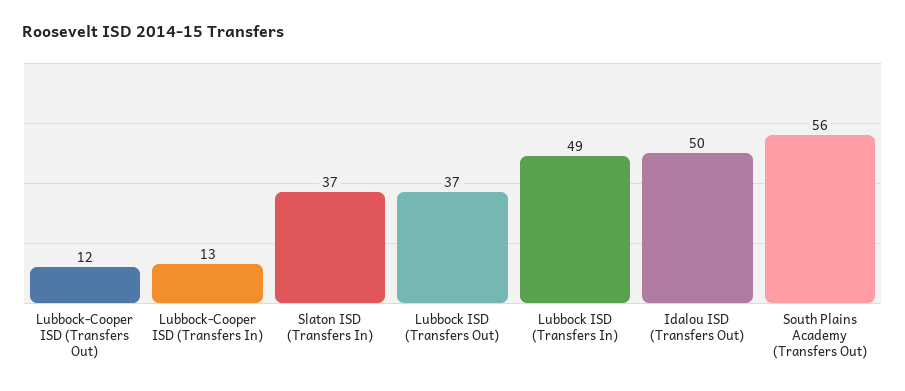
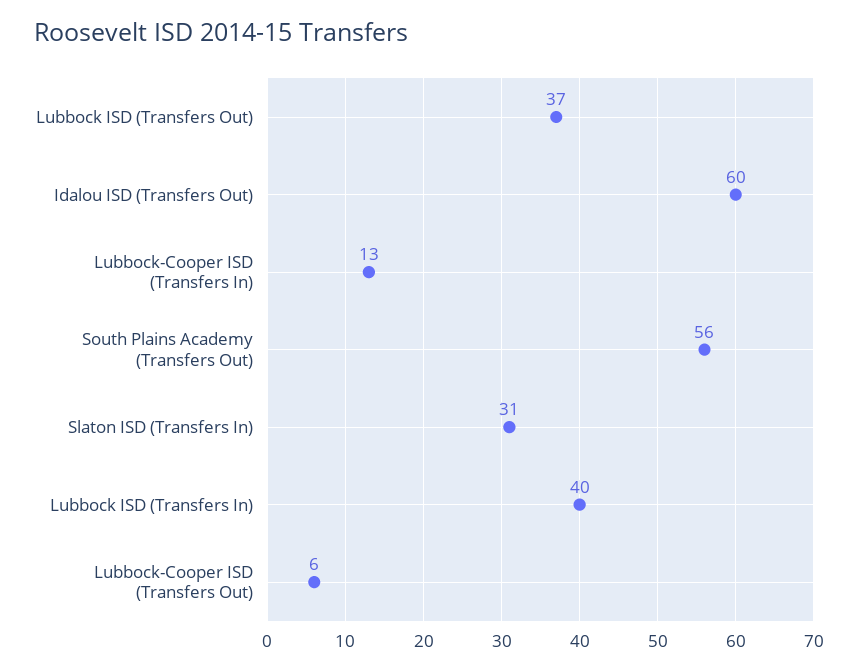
Lubbock-Cooper ISD (Transfers Out): 12 -> 6
Slaton ISD (Transfers In): 37 -> 31
Lubbock ISD (Transfers In): 49 -> 40
Idalou ISD (Transfers Out): 50 -> 60

